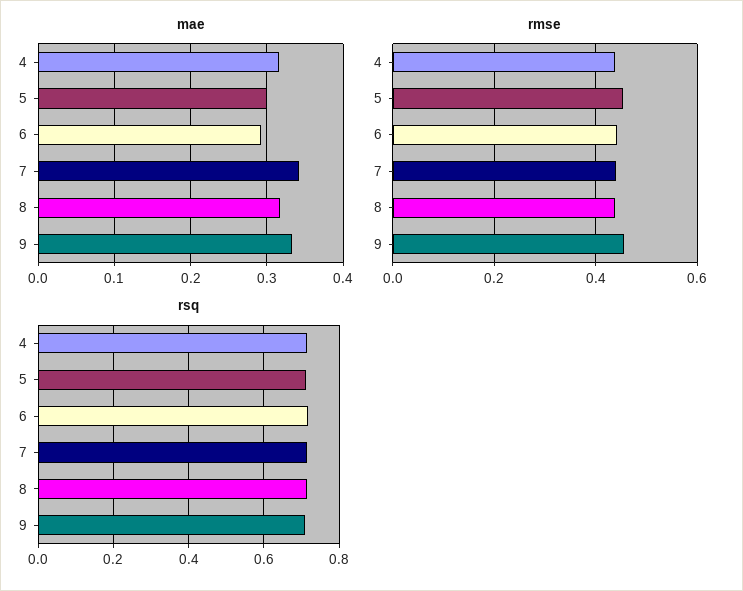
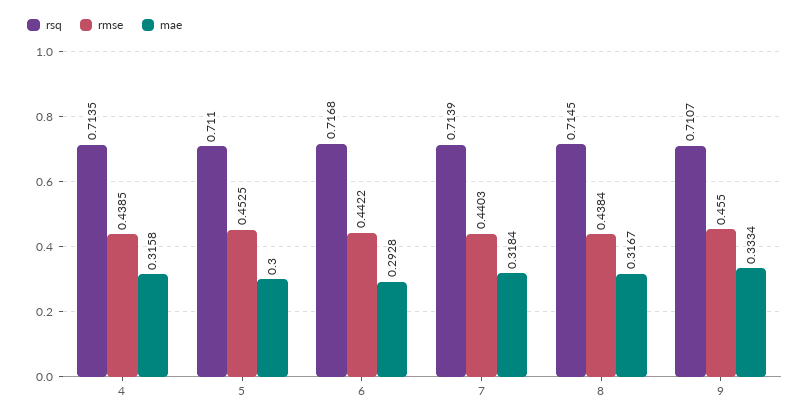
mae, 7: 0.34 -> 0.3184

